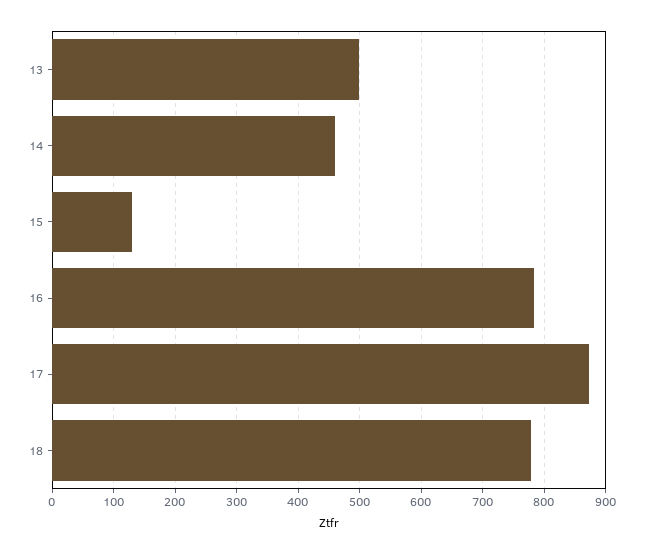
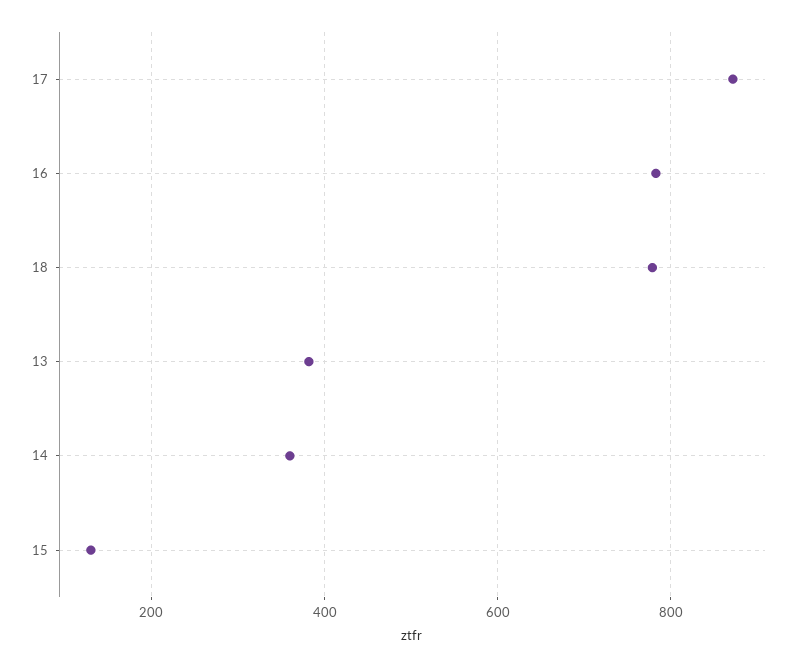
13: 500 -> 380
14: 460 -> 360

